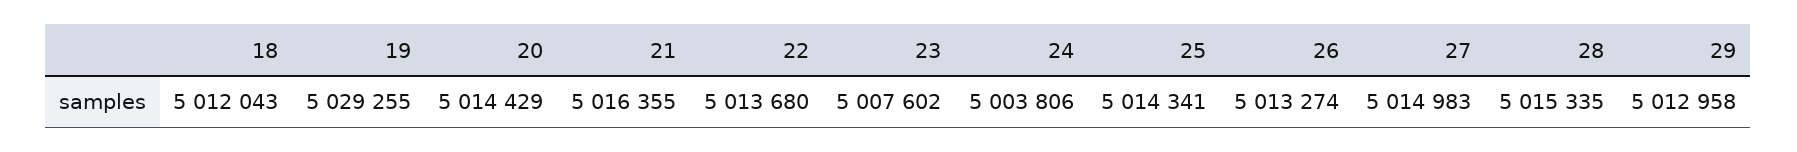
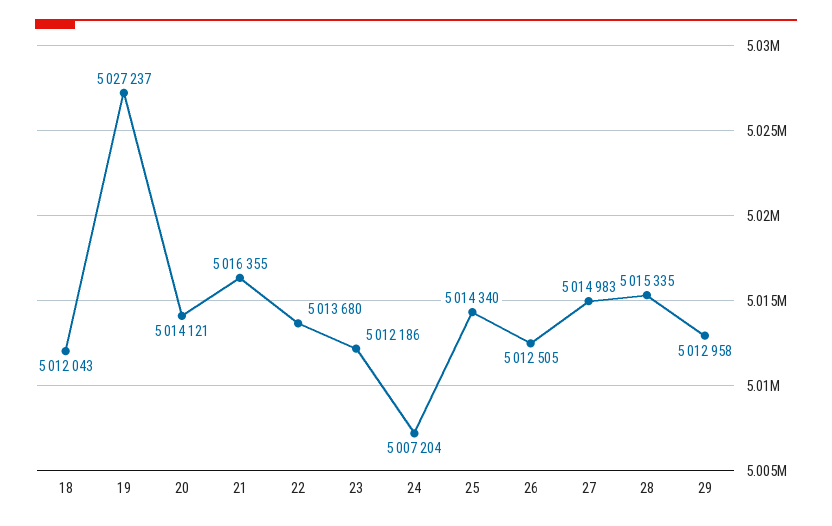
19: 5029255 -> 5027237
20: 5014429 -> 5014121
23: 5007602 -> 5012186
24: 5003806 -> 5007204
25: 5014341 -> 5014340
26: 5013274 -> 5012505

